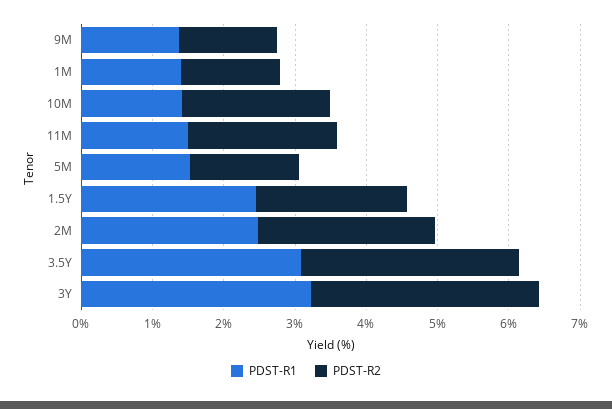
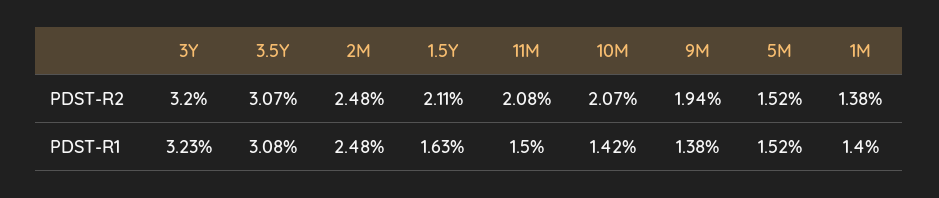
PDST-R2, 9M: 1.4 -> 1.94
PDST-R1, 1.5Y: 2.4 -> 1.63

